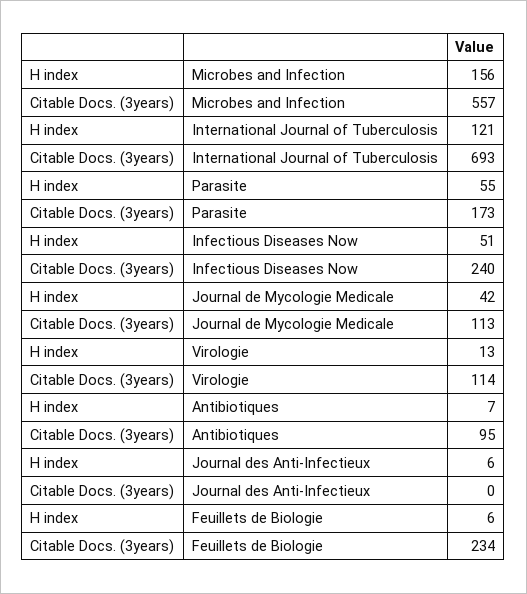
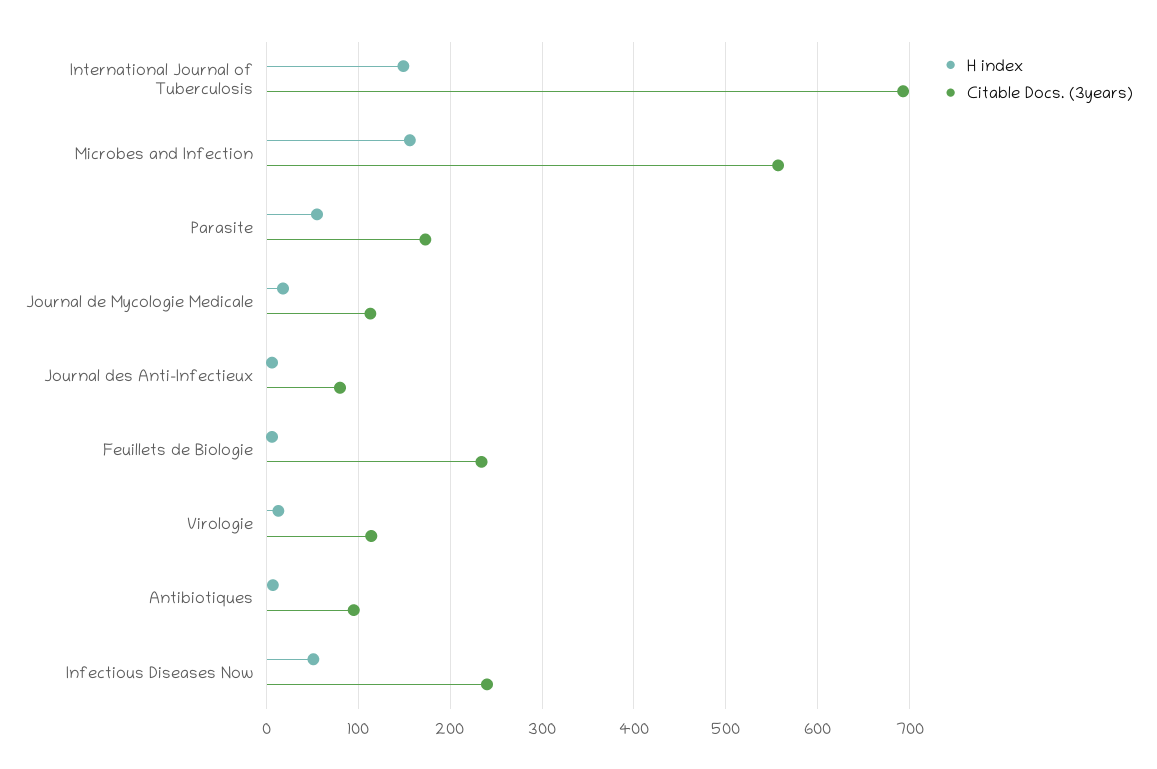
H index, International Journal of Tuberculosis: 121 -> 150
H index, Journal de Mycologie Medicale: 42 -> 20
Citable Docs. (3years), Journal des Anti-Infectieux: 0 -> 80

